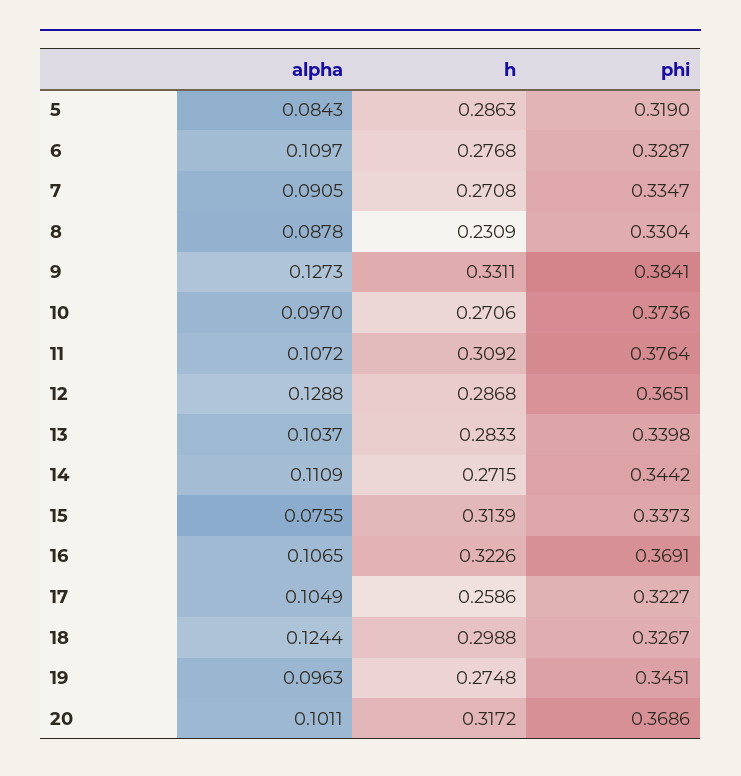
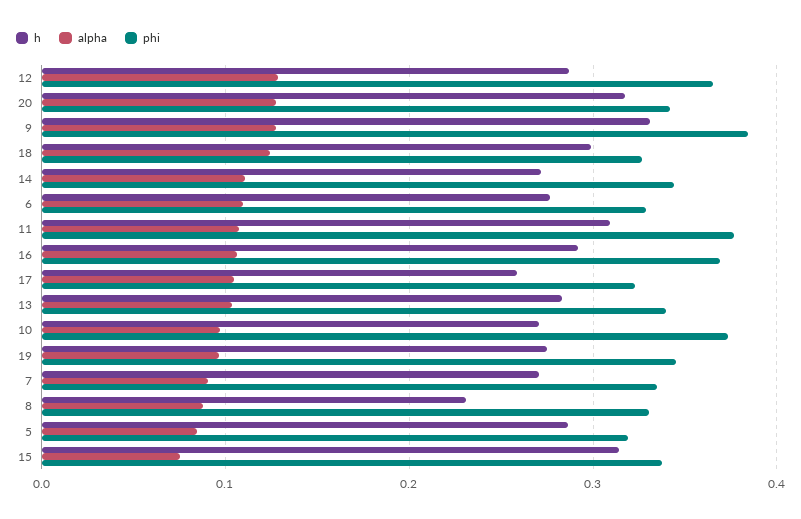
h, 16: 0.3226 -> 0.29
alpha, 20: 0.1011 -> 0.13
phi, 20: 0.3686 -> 0.34

